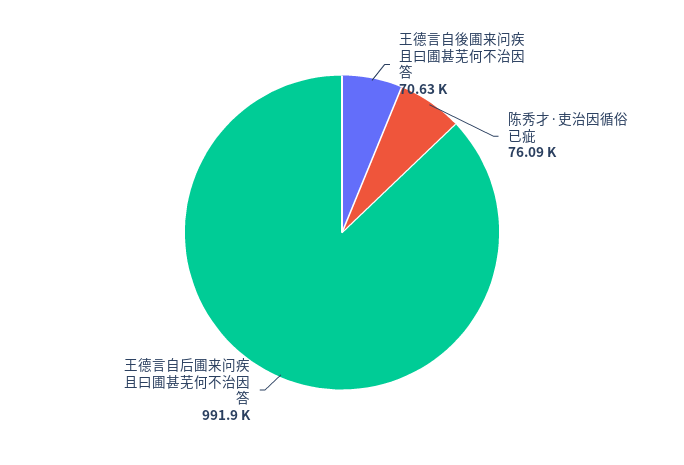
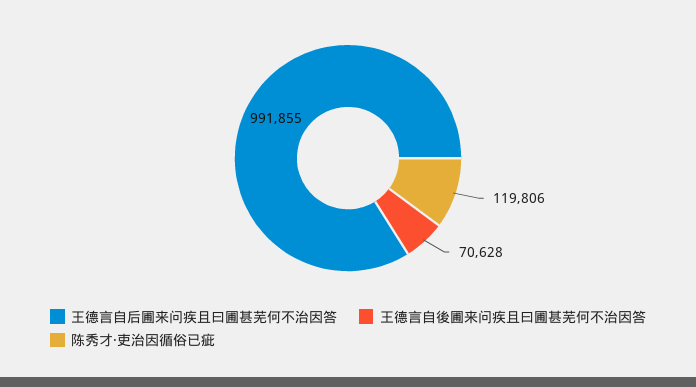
陈秀才·吏治因循俗已疵: 76090 -> 119806

